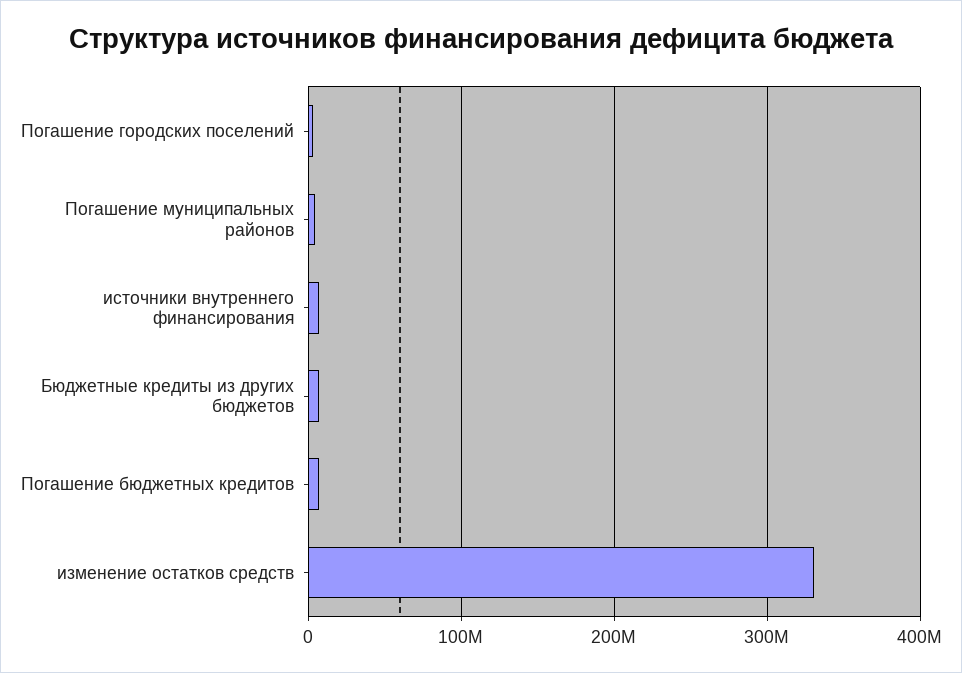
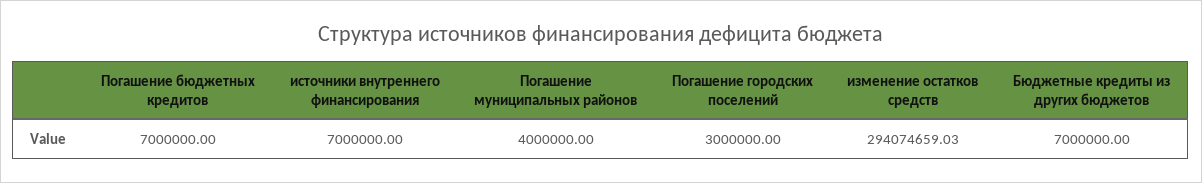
изменение остатков средств: 330000000 -> 294074659.03

